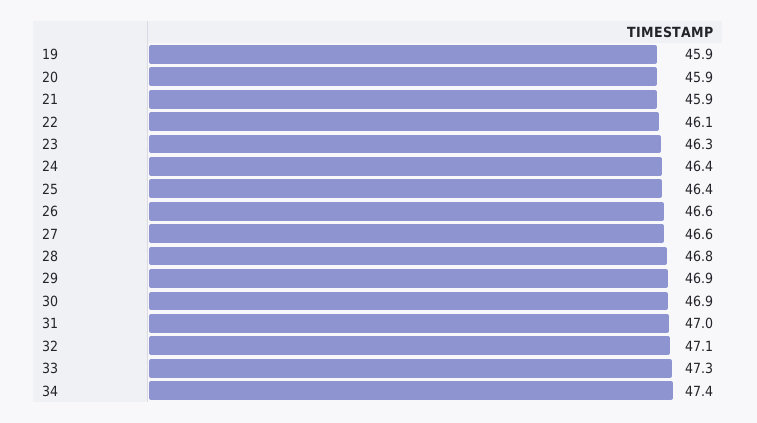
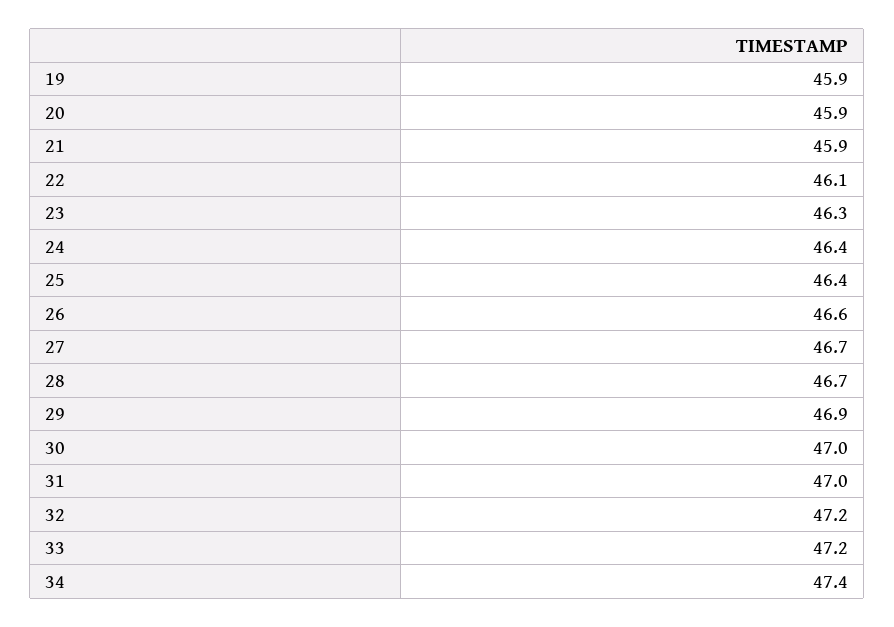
27: 46.6 -> 46.7
28: 46.8 -> 46.7
30: 46.9 -> 47
32: 47.1 -> 47.2
33: 47.3 -> 47.2

